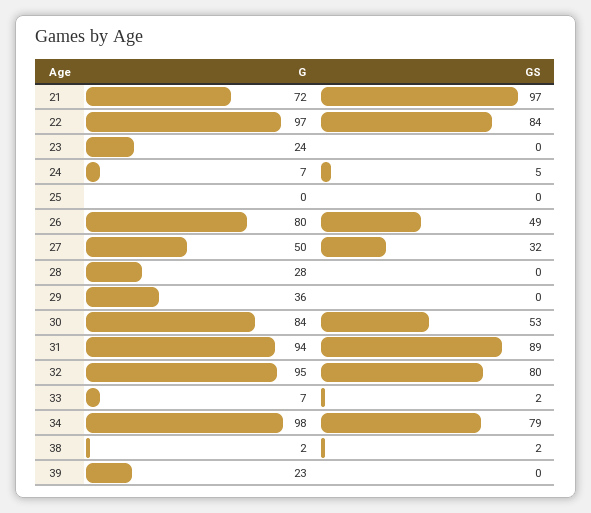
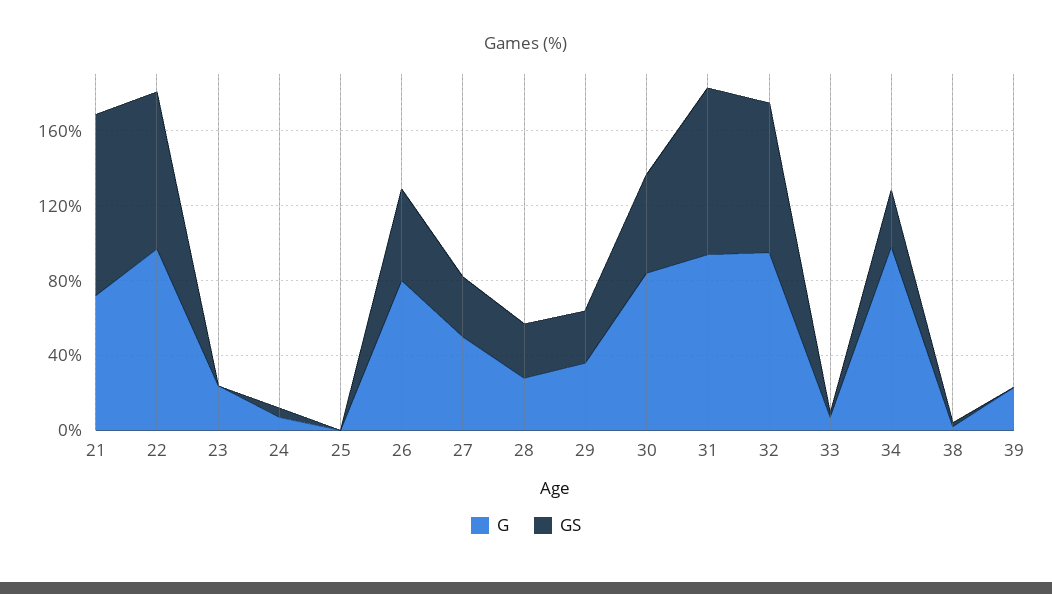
GS, 28: 0 -> 30
GS, 29: 0 -> 30
GS, 34: 79 -> 30

